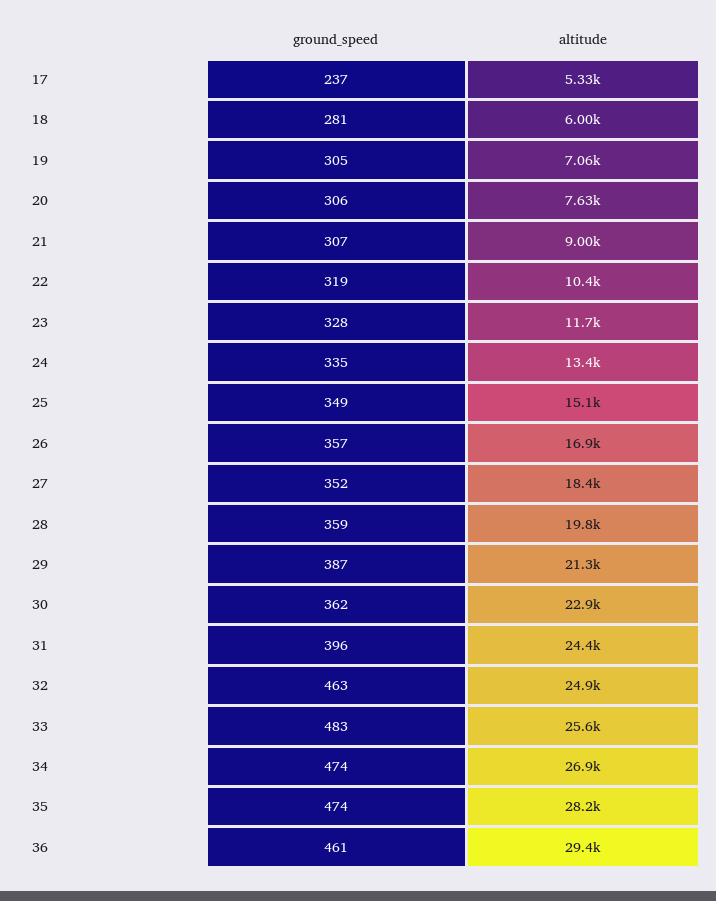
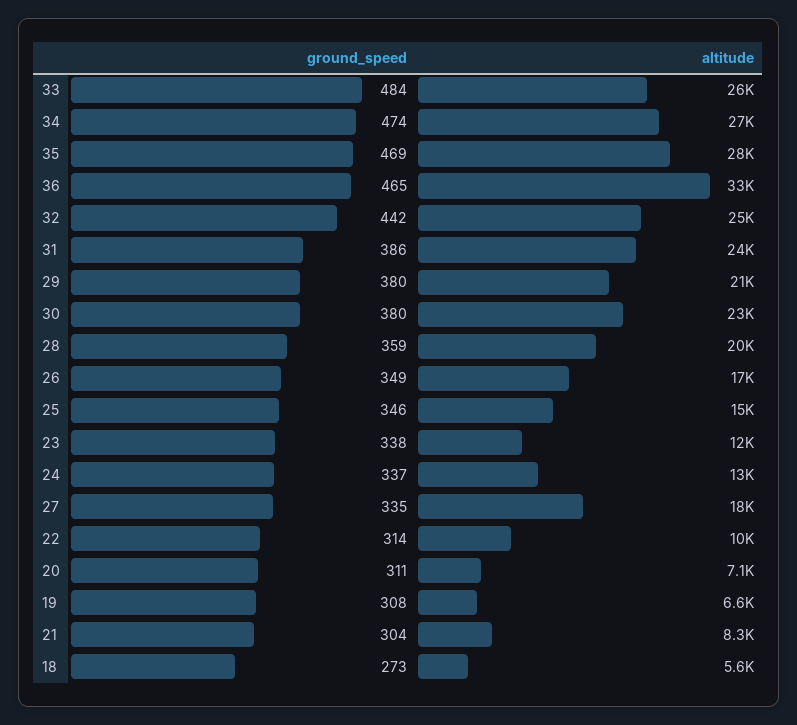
ground_speed, 17: 237 -> none
altitude, 17: 5330 -> none
ground_speed, 18: 281 -> 273
altitude, 18: 6000 -> 5600
ground_speed, 19: 305 -> 308
altitude, 19: 7060 -> 6600
ground_speed, 20: 306 -> 311
altitude, 20: 7630 -> 7100
ground_speed, 21: 307 -> 304
altitude, 21: 9000 -> 8300
ground_speed, 22: 319 -> 314
ground_speed, 23: 328 -> 338
ground_speed, 24: 335 -> 337
ground_speed, 25: 349 -> 346
ground_speed, 26: 357 -> 349
ground_speed, 27: 352 -> 335
ground_speed, 29: 387 -> 380
ground_speed, 30: 362 -> 380
ground_speed, 31: 396 -> 386
ground_speed, 32: 463 -> 442
ground_speed, 33: 483 -> 484
ground_speed, 35: 474 -> 469
ground_speed, 36: 461 -> 465
altitude, 36: 29400 -> 33000

